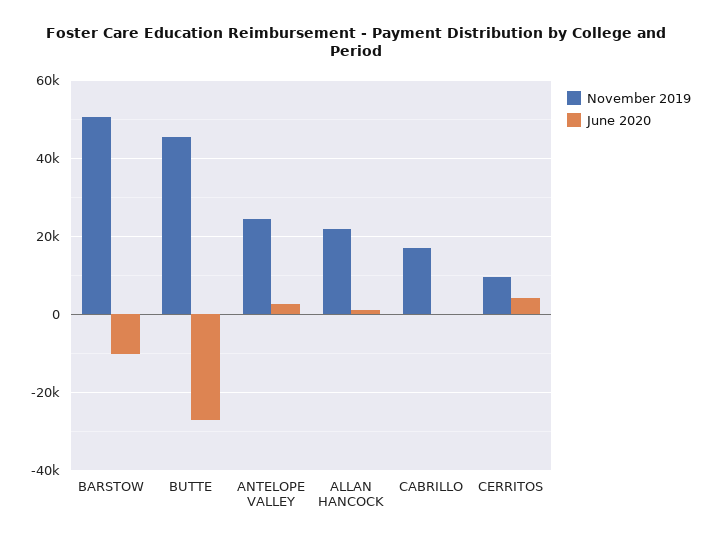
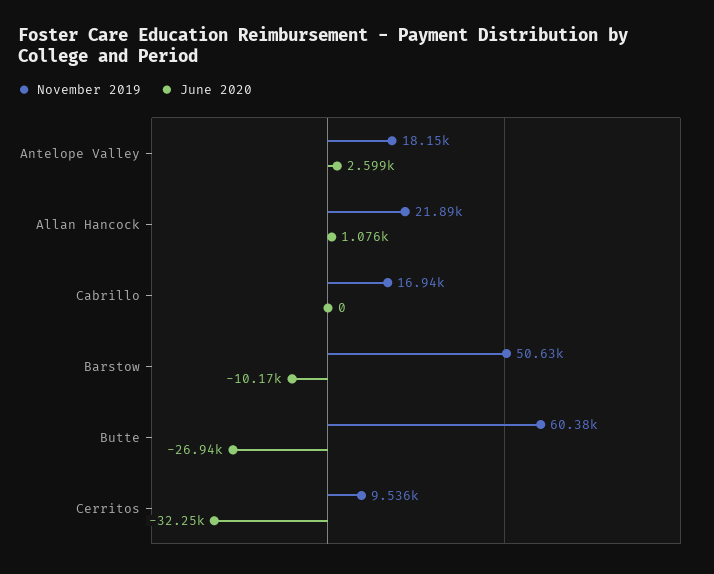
November 2019, BUTTE: 46000 -> 60380
November 2019, ANTELOPE VALLEY: 24000 -> 18150
June 2020, CERRITOS: 4000 -> -32250

